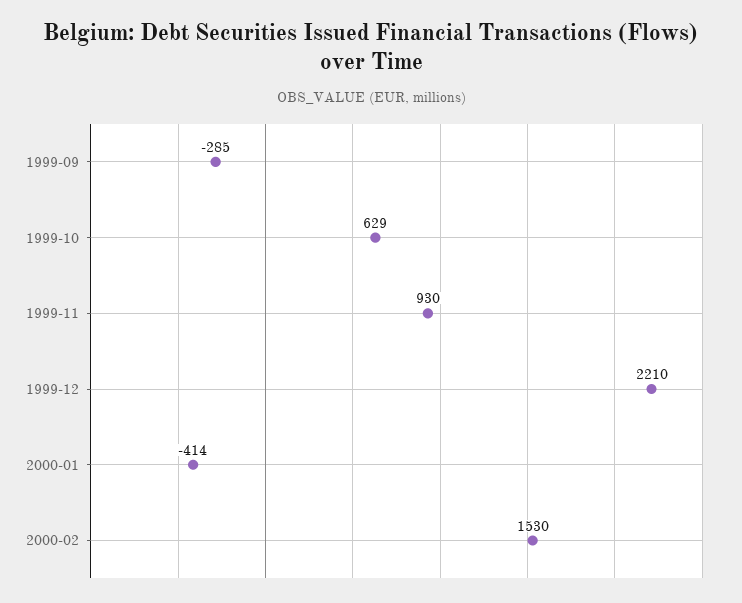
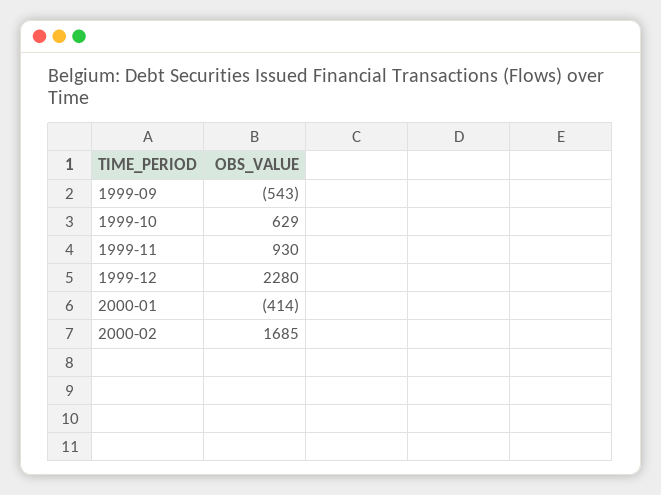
1999-09: -285 -> -543
1999-12: 2210 -> 2280
2000-02: 1530 -> 1685

